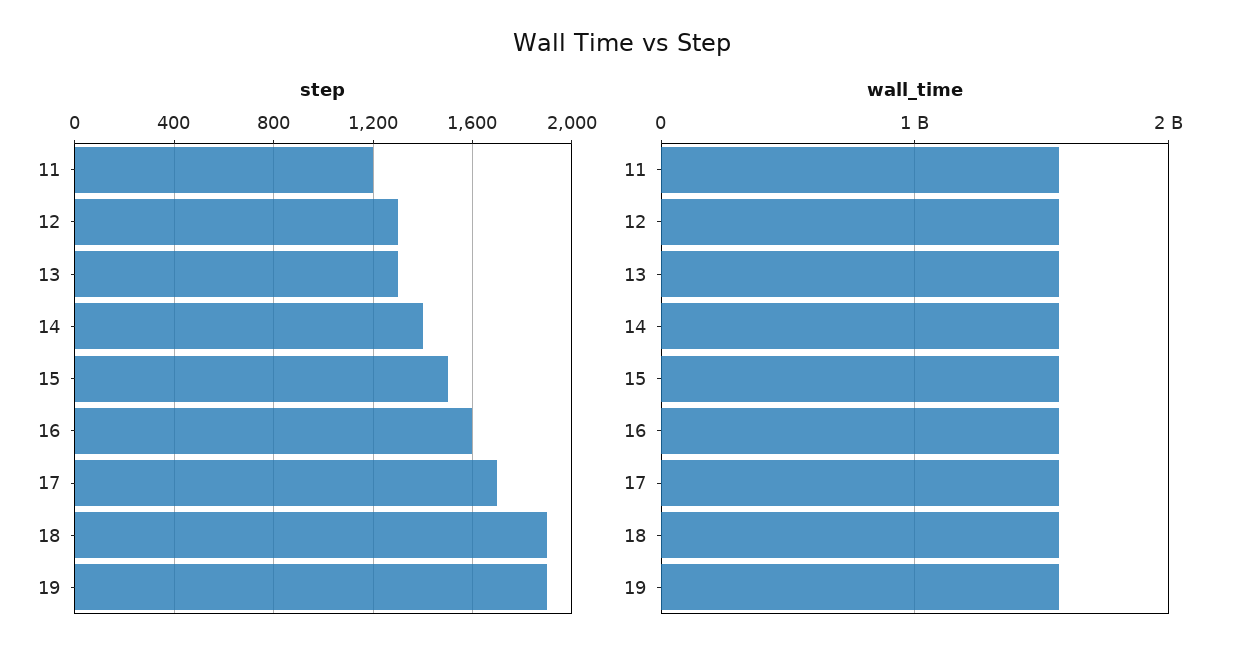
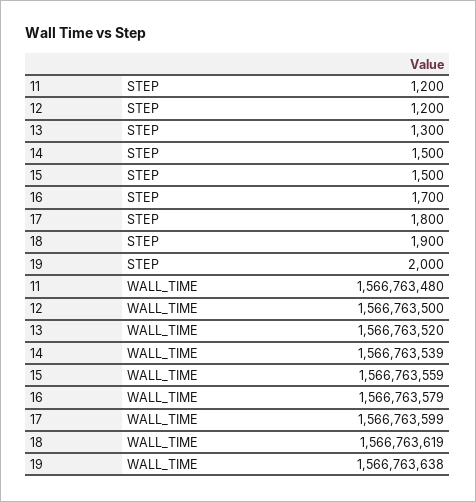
step, 12: 1300 -> 1200
step, 14: 1400 -> 1500
step, 16: 1600 -> 1700
step, 17: 1700 -> 1800
step, 19: 1900 -> 2000

